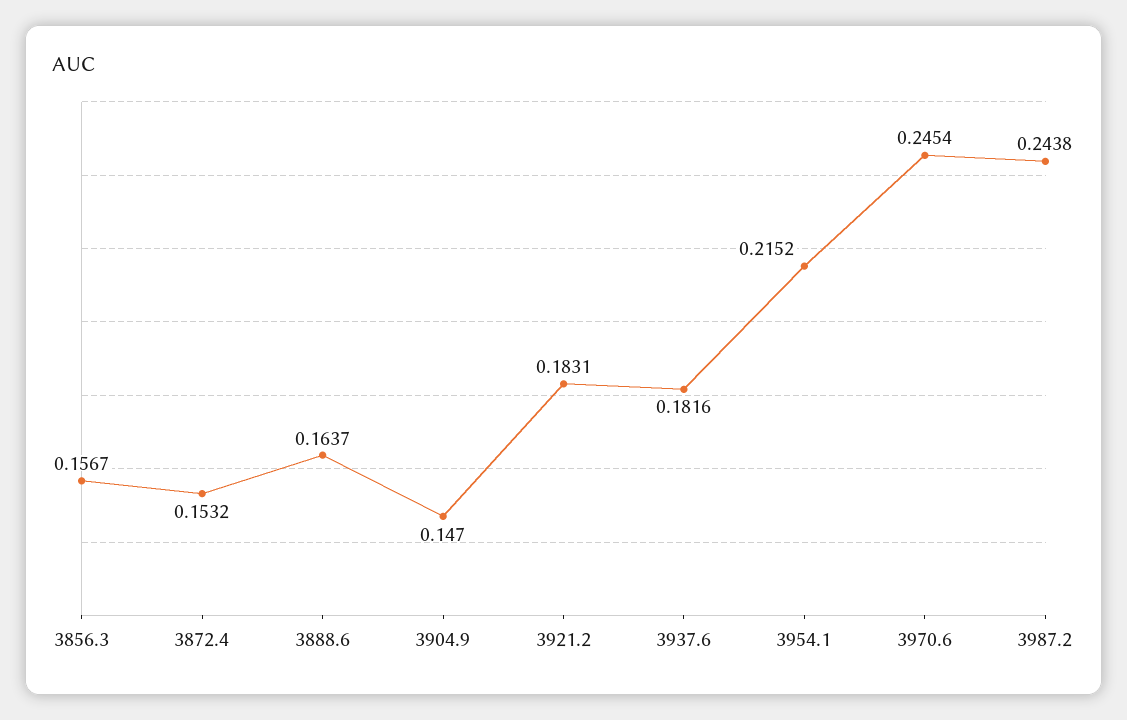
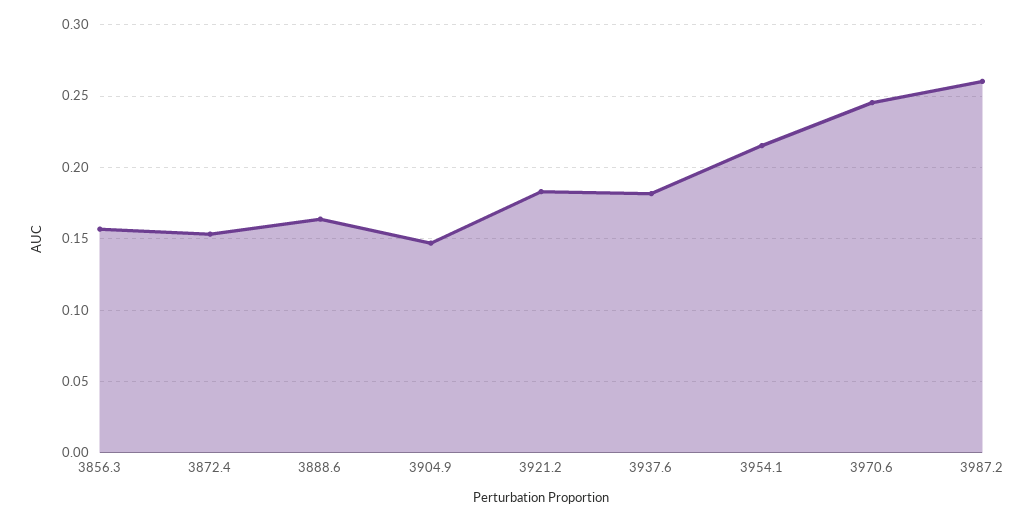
3987.2: 0.2438 -> 0.26

